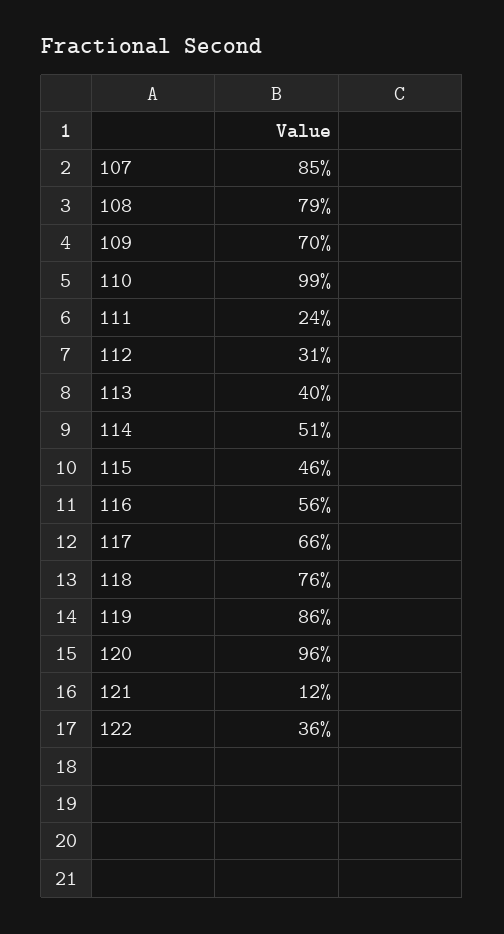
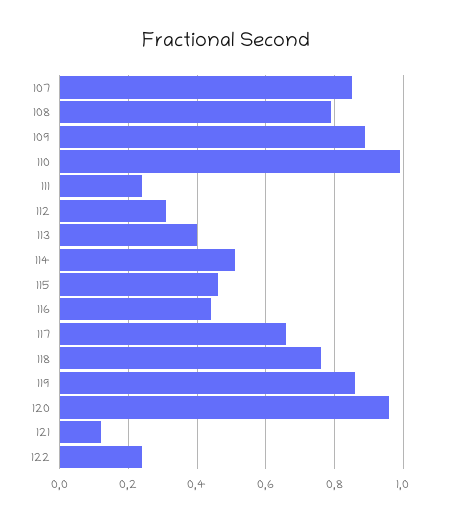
109: 0.7 -> 0.9
116: 0.56 -> 0.45
122: 0.36 -> 0.25

